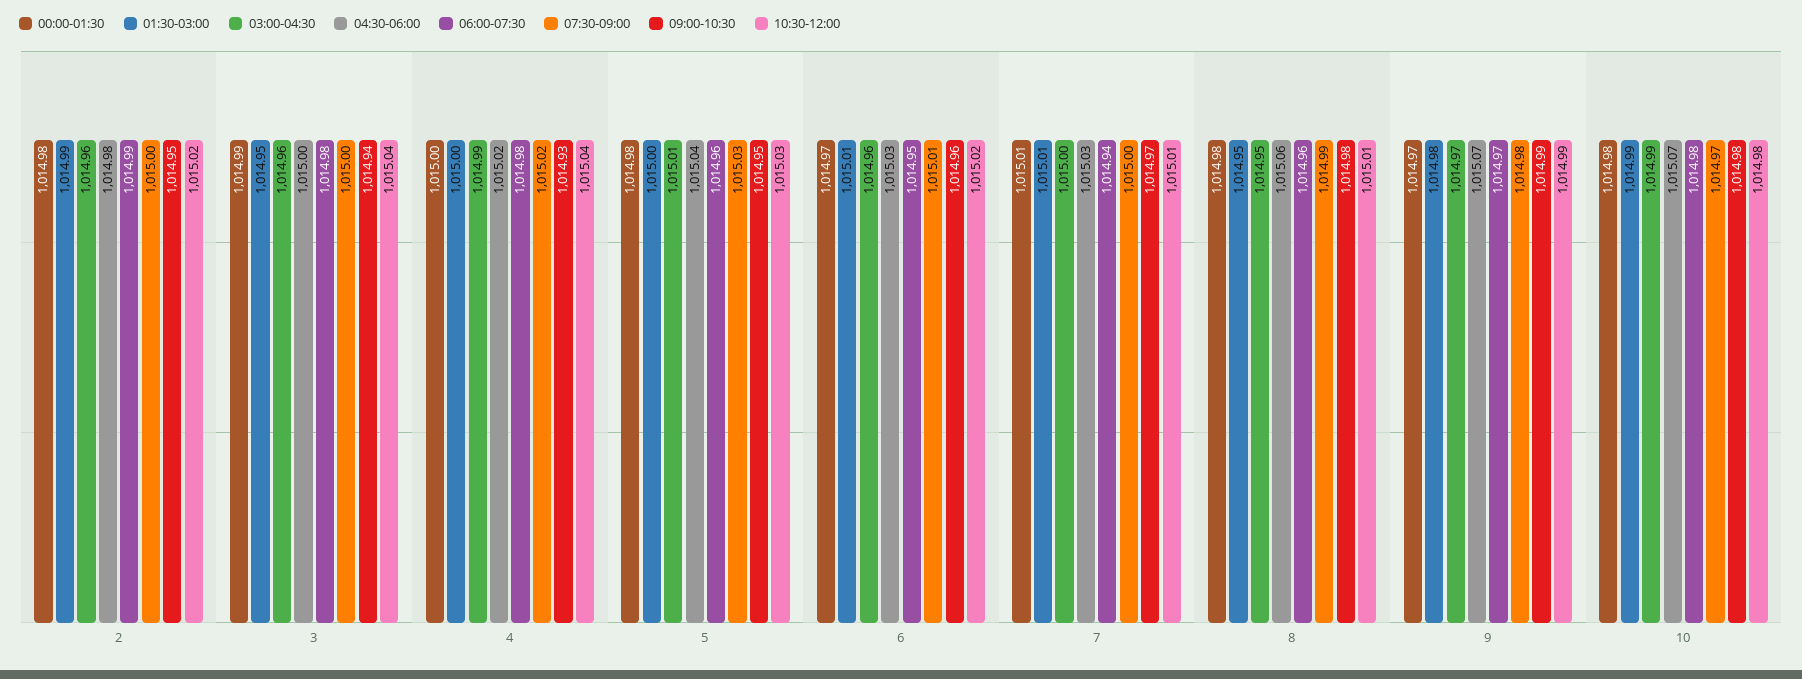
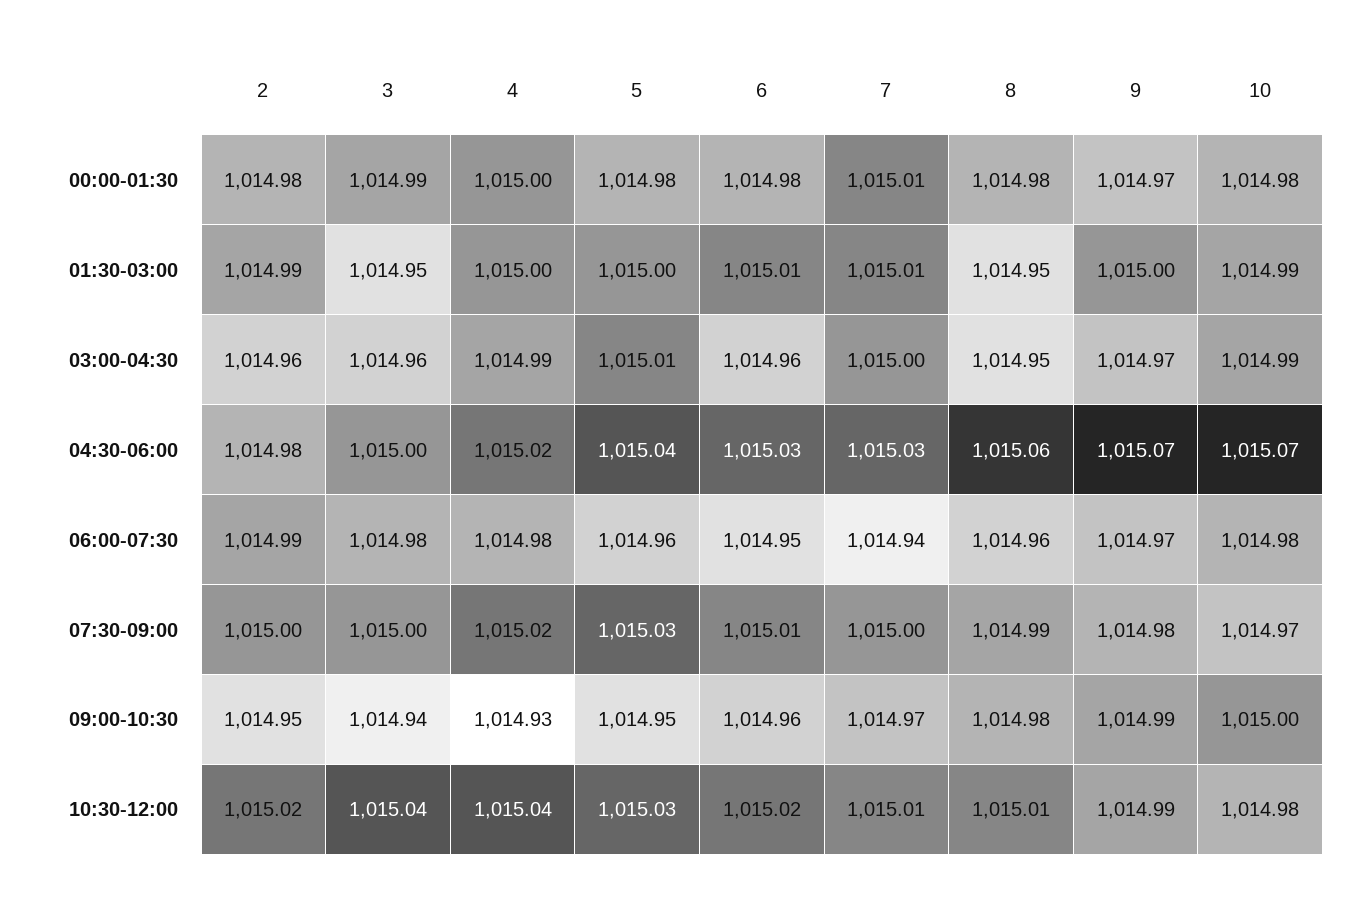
00:00-01:30, 6: 1014.97 -> 1014.98
01:30-03:00, 9: 1014.98 -> 1015
09:00-10:30, 10: 1014.98 -> 1015

